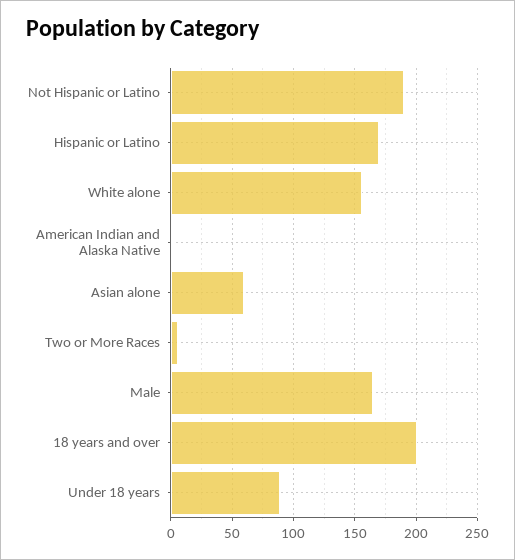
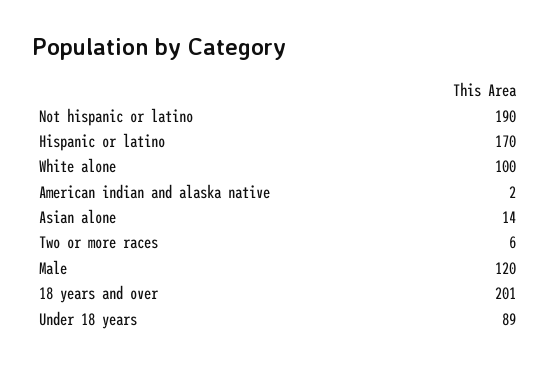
White alone: 155 -> 100
Asian alone: 60 -> 14
Male: 165 -> 120

